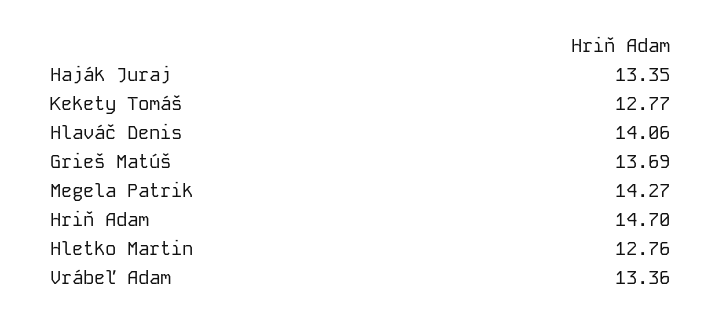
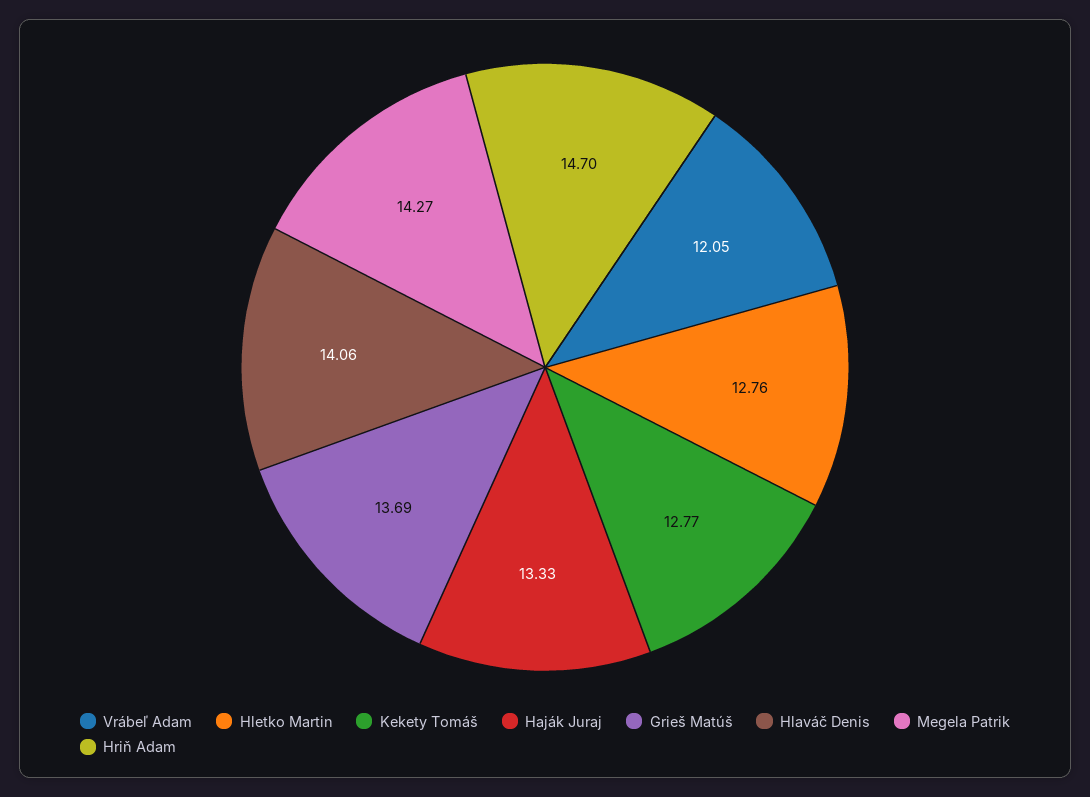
Haják Juraj: 13.35 -> 13.33
Vrábeľ Adam: 13.36 -> 12.05

